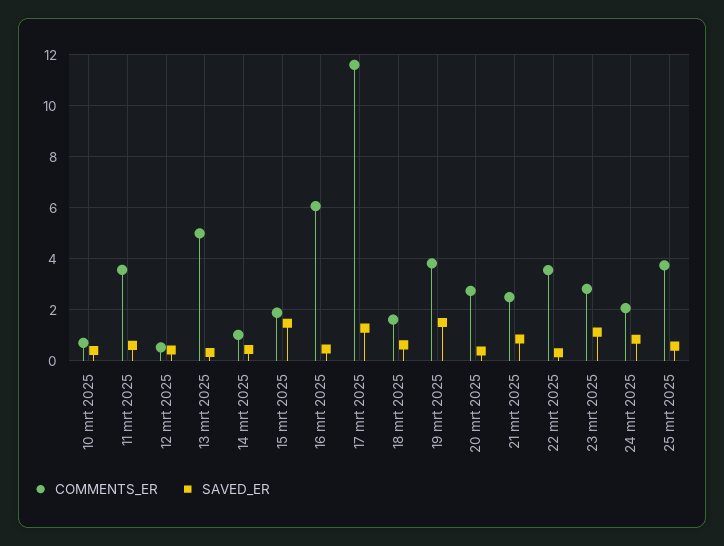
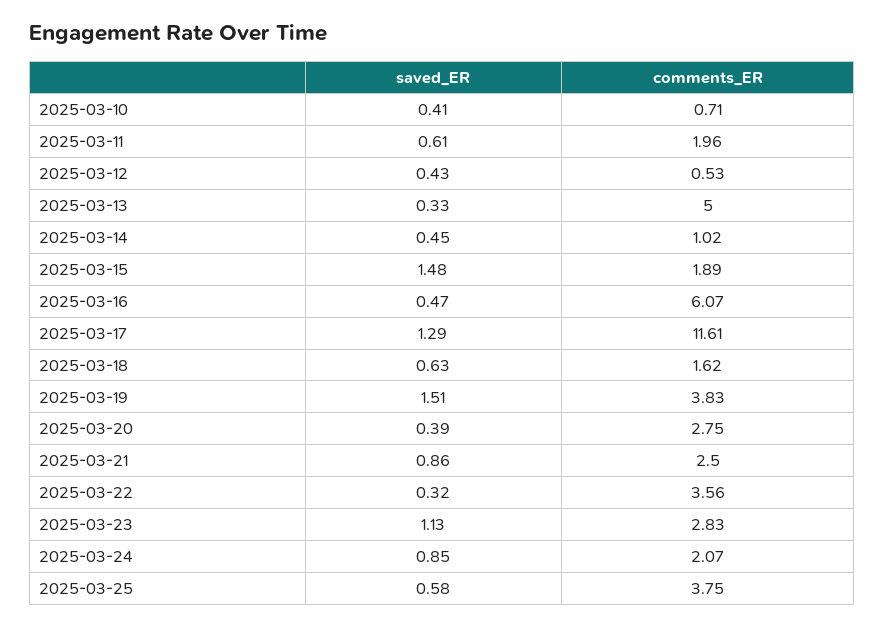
COMMENTS_ER, 11 mrt 2025: 3.5 -> 1.96

